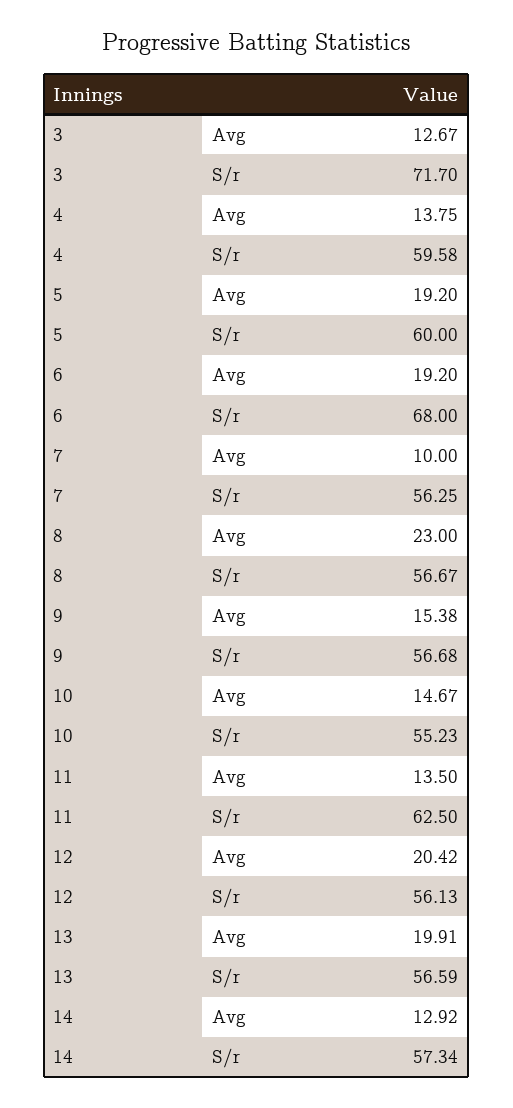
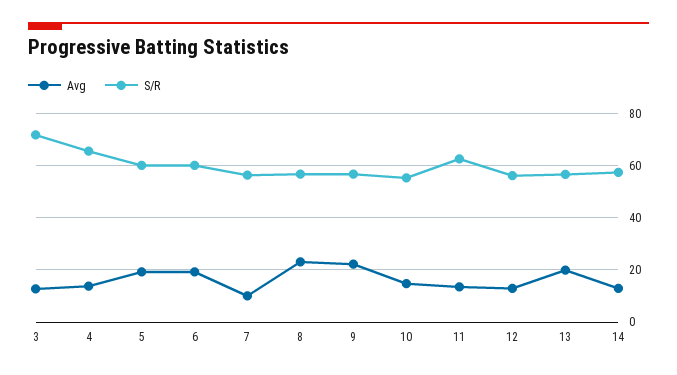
S/r, 4: 59.58 -> 65
S/r, 6: 68 -> 60
Avg, 9: 15.38 -> 22.5
Avg, 12: 20.42 -> 12.5

